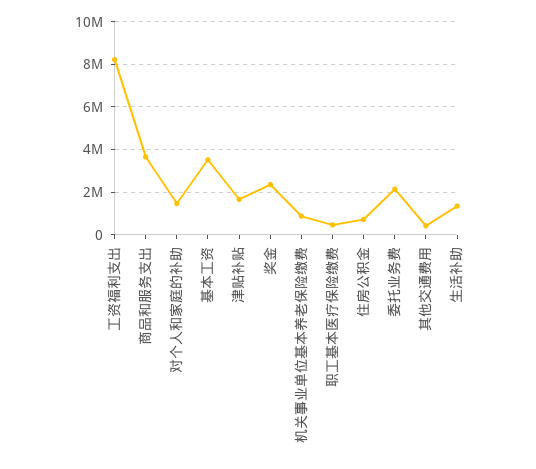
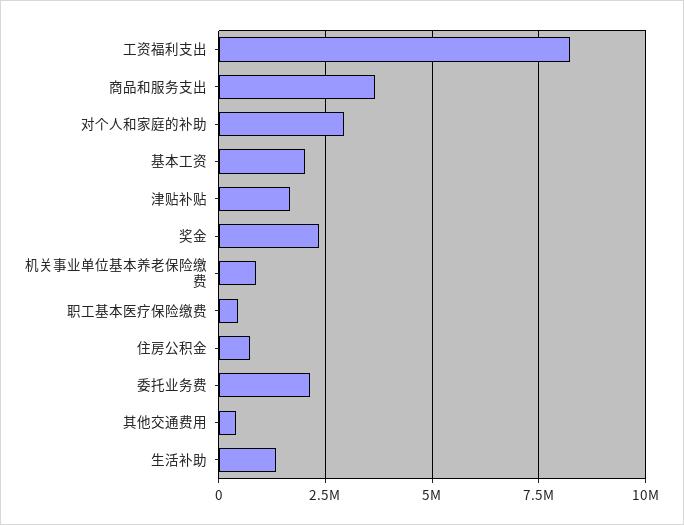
对个人和家庭的补助: 1500000 -> 3000000
基本工资: 3500000 -> 2000000

